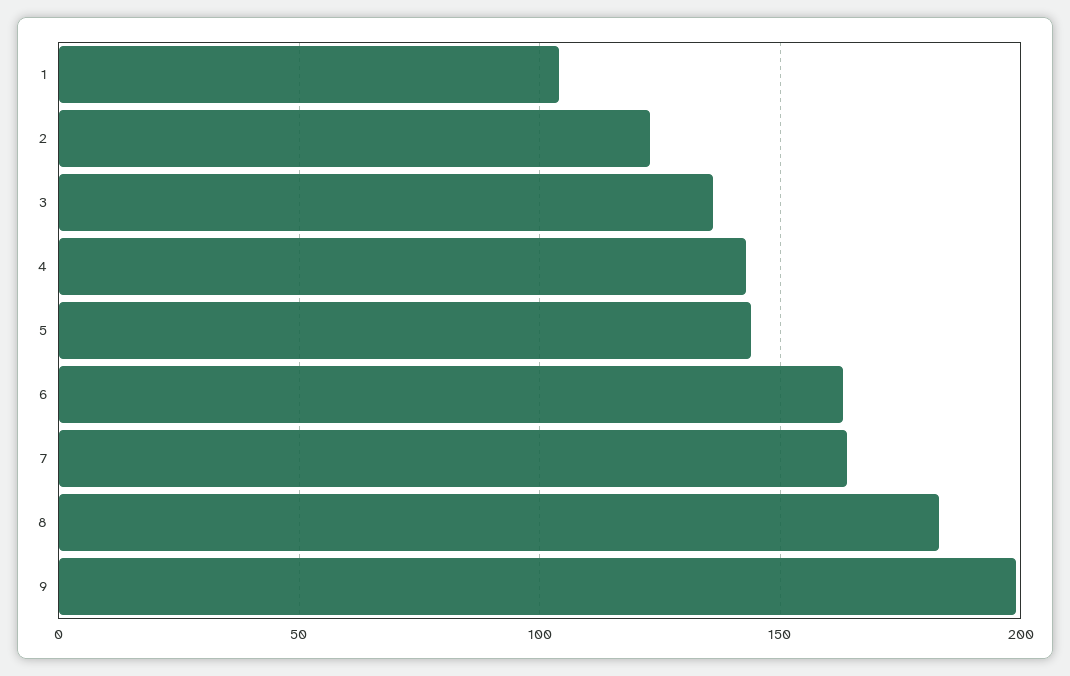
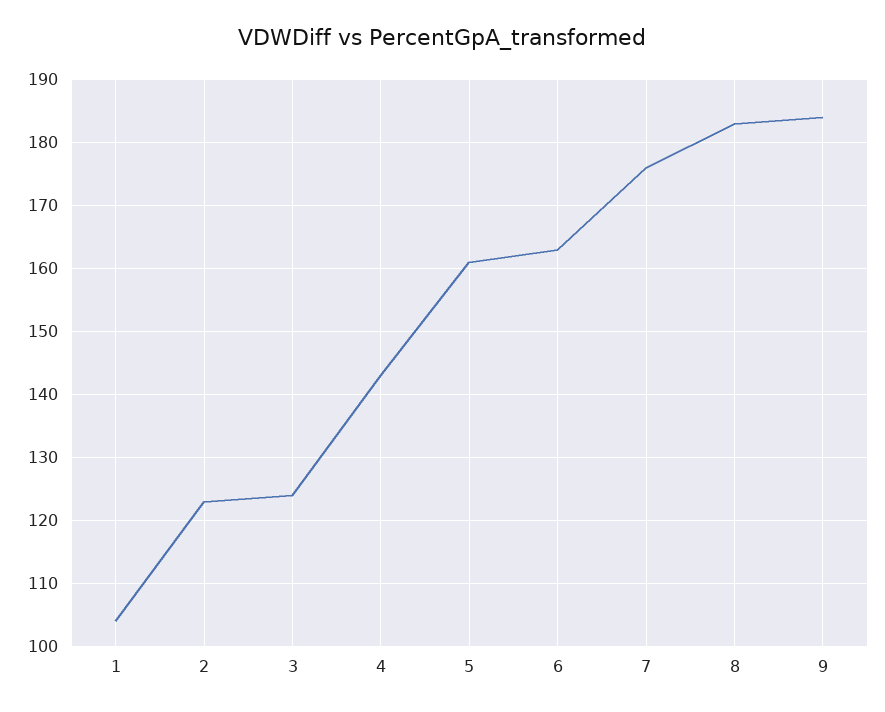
3: 135 -> 124
5: 145 -> 161
7: 165 -> 176
9: 200 -> 184

